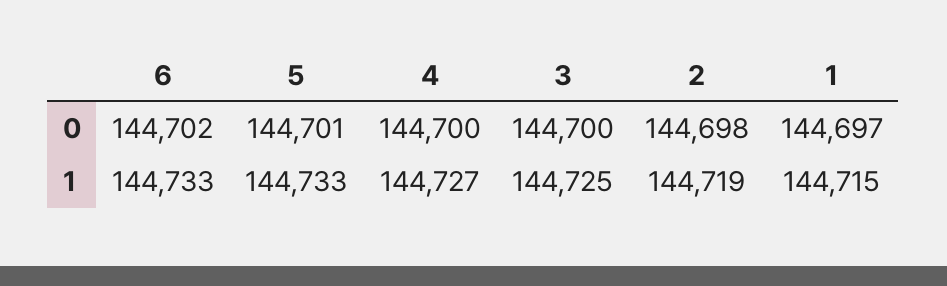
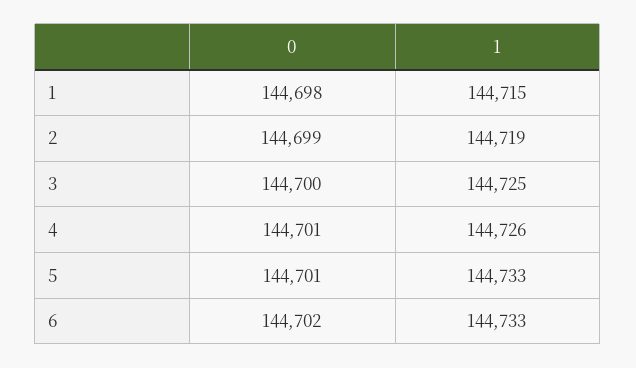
4, 0: 144700 -> 144701
2, 0: 144698 -> 144699
1, 0: 144697 -> 144698
4, 1: 144727 -> 144726

